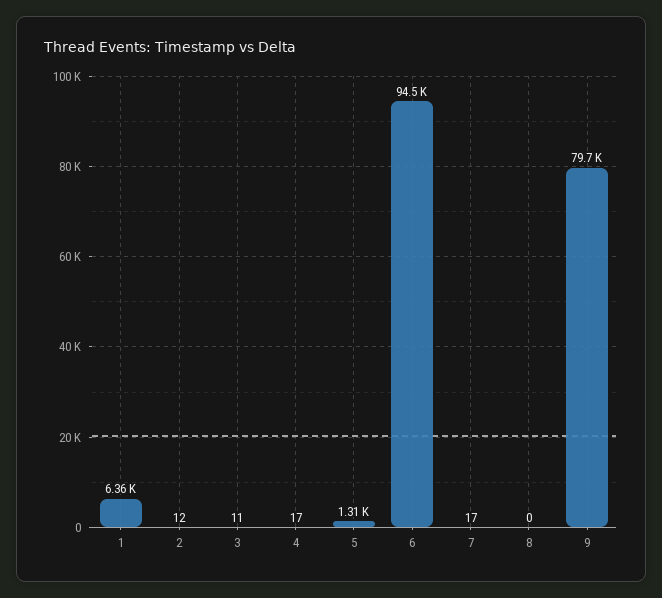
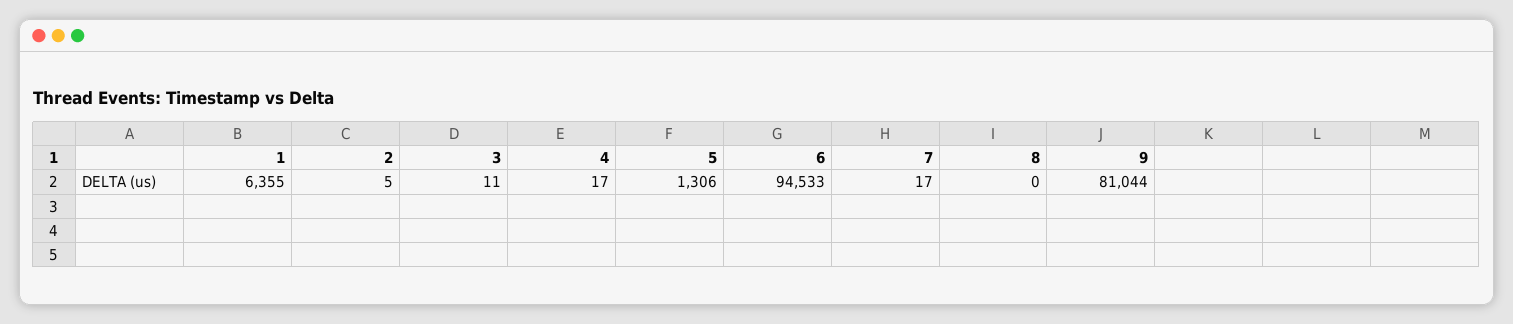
2: 12 -> 5
9: 79700 -> 81044

